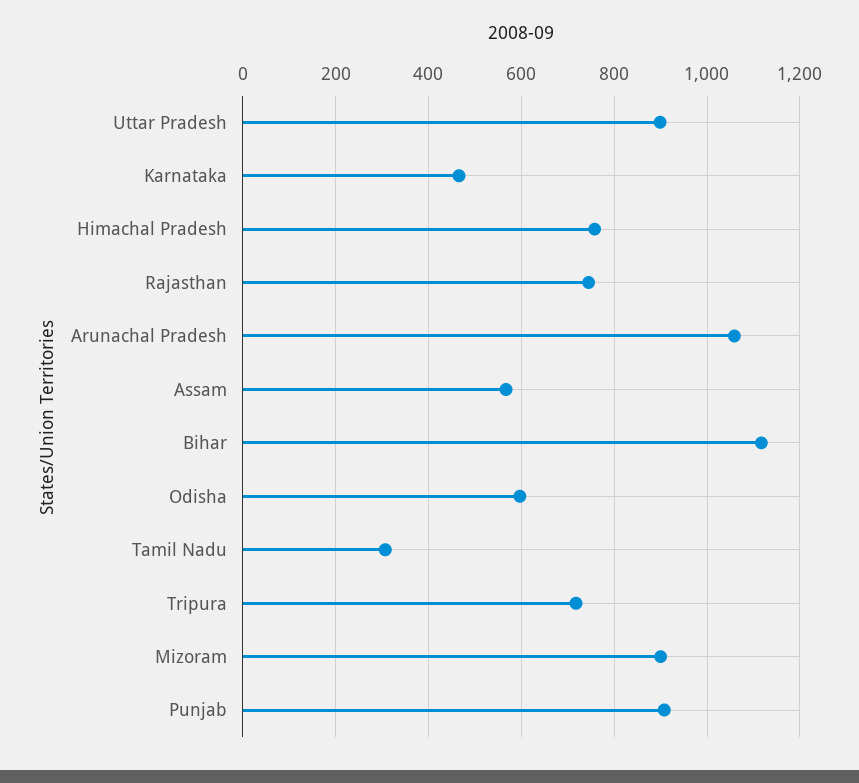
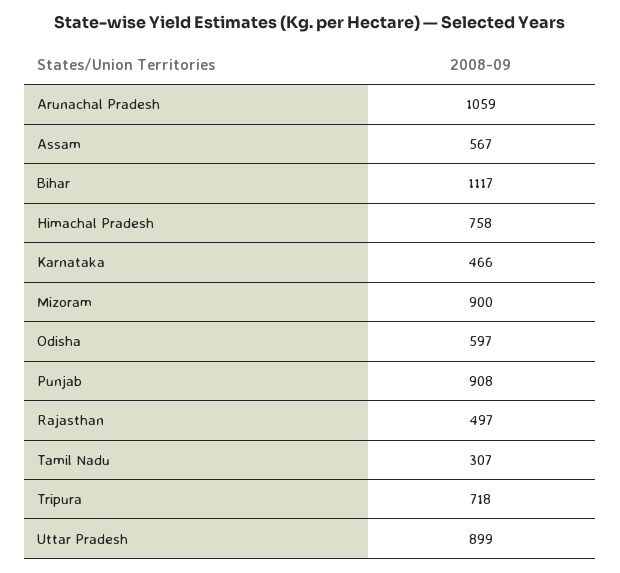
Rajasthan: 740 -> 497

